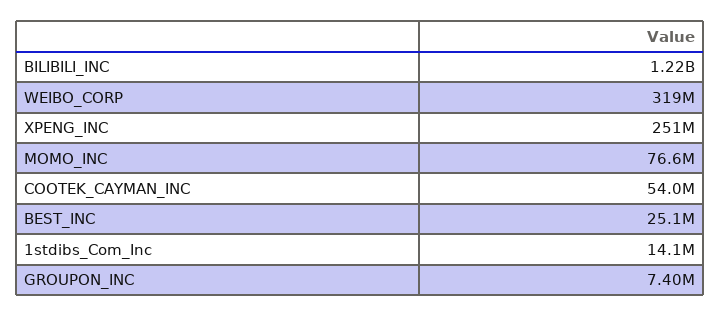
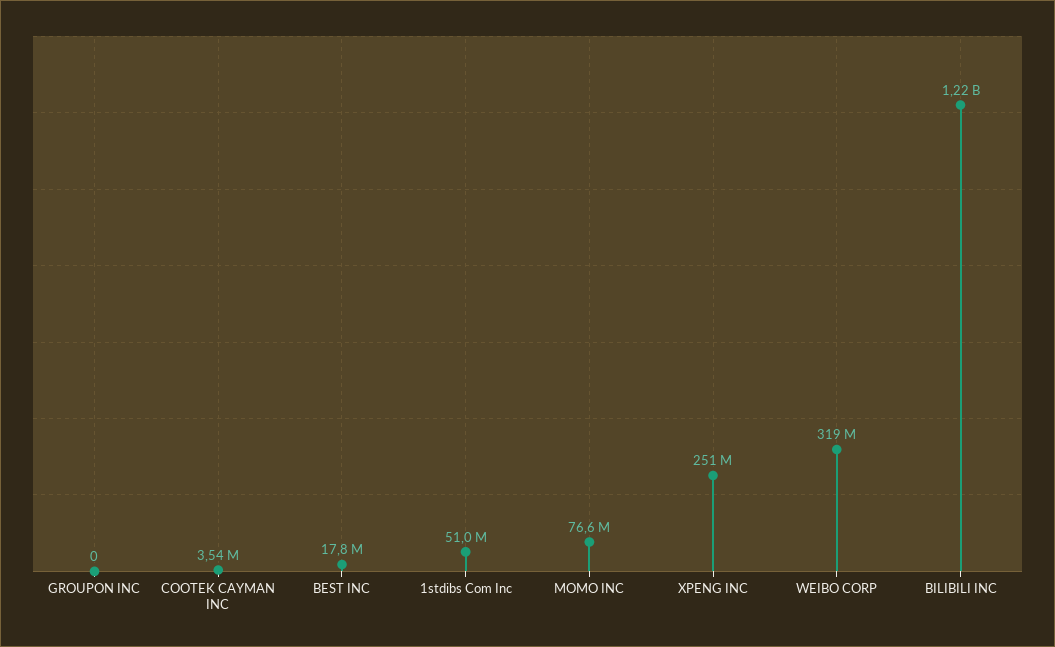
COOTEK_CAYMAN_INC: 54000000 -> 3540000
BEST_INC: 25100000 -> 17800000
1stdibs_Com_Inc: 14100000 -> 51000000
GROUPON_INC: 7400000 -> 0

